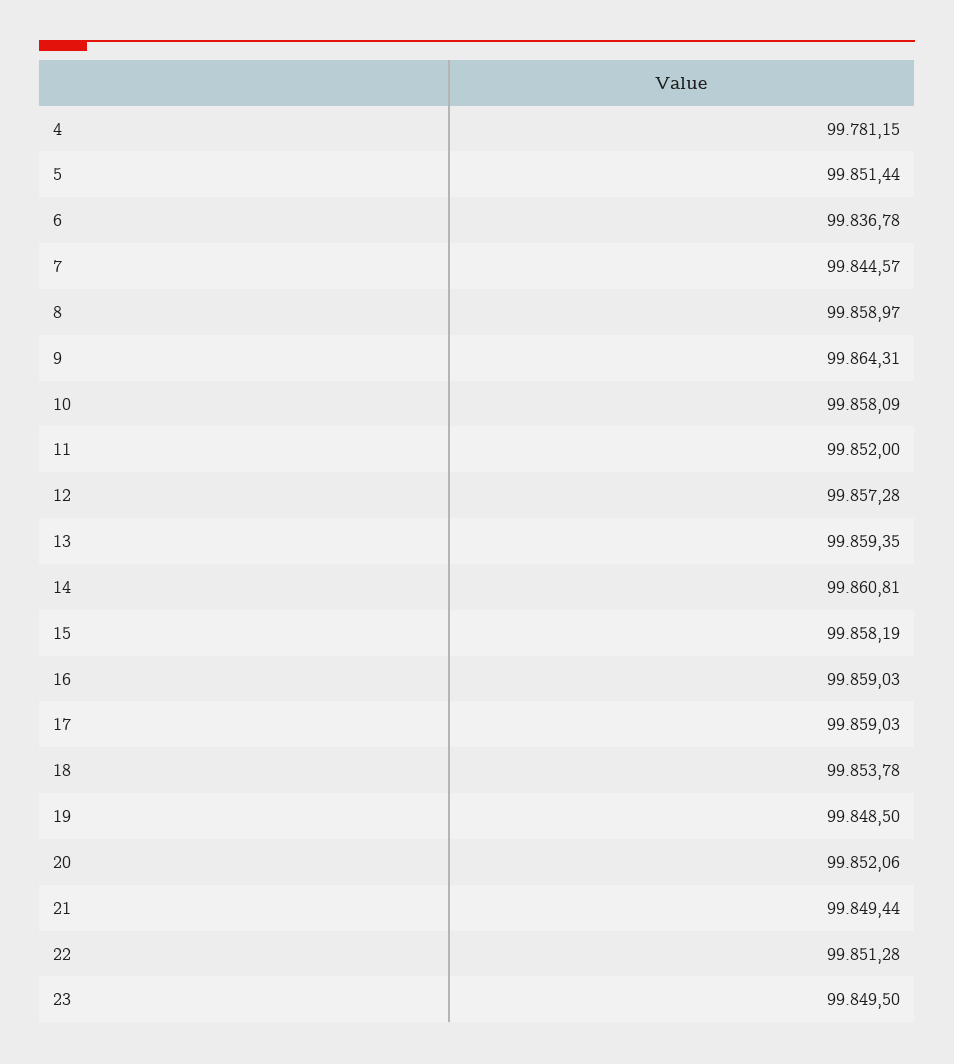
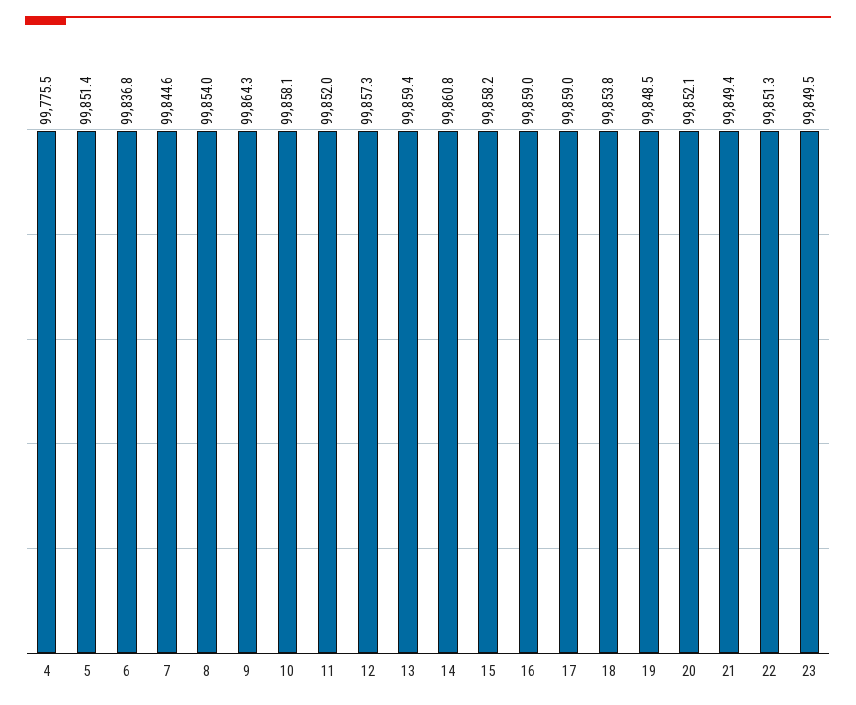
4: 99781.15 -> 99775.5
8: 99858.97 -> 99854

